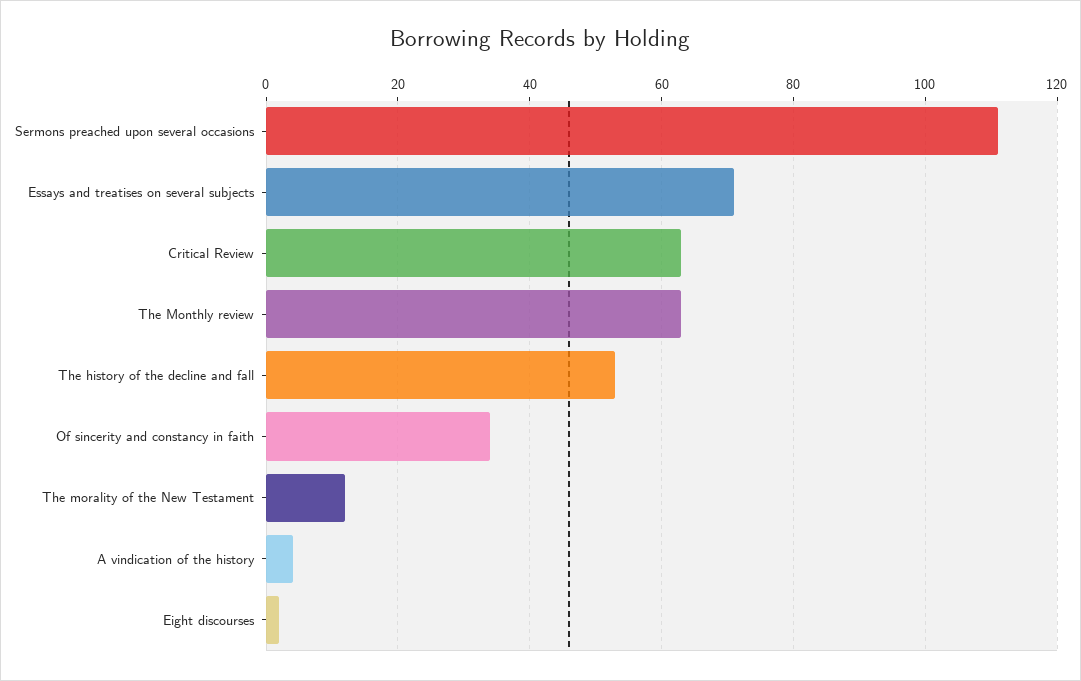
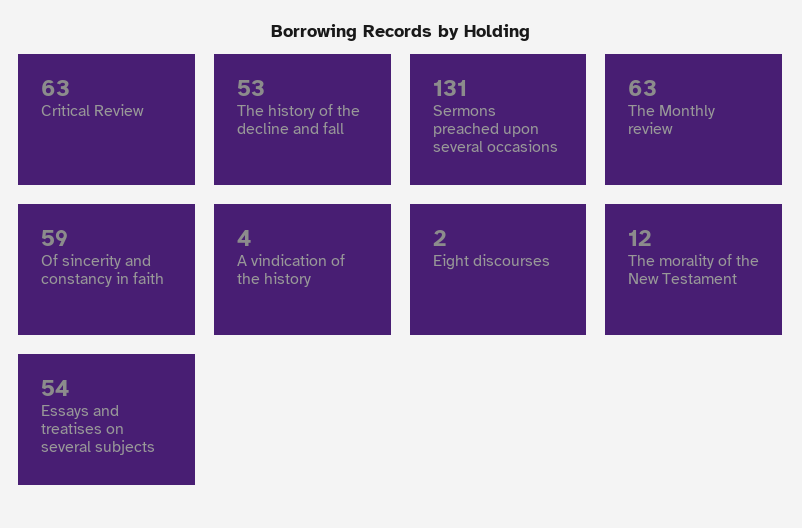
Sermons preached upon several occasions: 110 -> 131
Essays and treatises on several subjects: 70 -> 54
Of sincerity and constancy in faith: 35 -> 59

